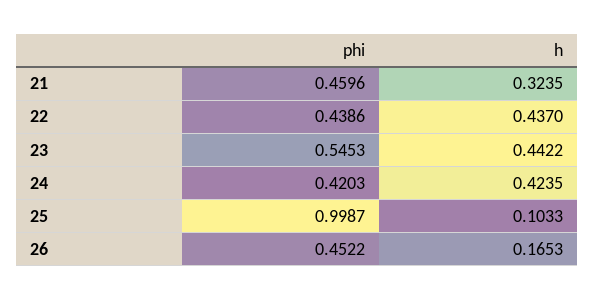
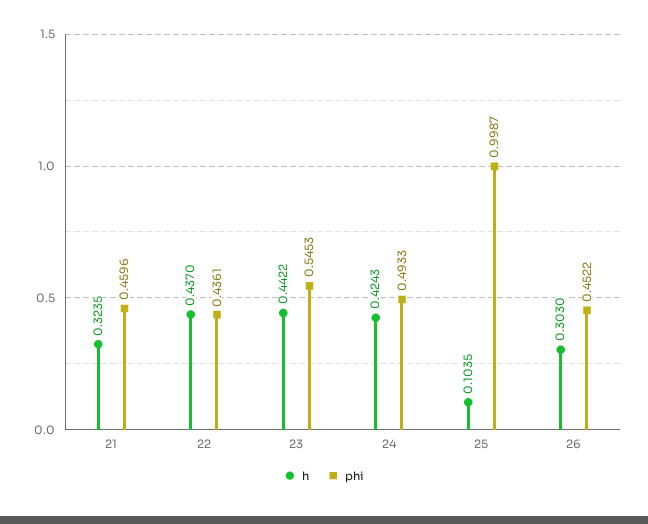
phi, 22: 0.4386 -> 0.4361
phi, 24: 0.4203 -> 0.4933
h, 24: 0.4235 -> 0.4243
h, 25: 0.1033 -> 0.1035
h, 26: 0.1653 -> 0.303

